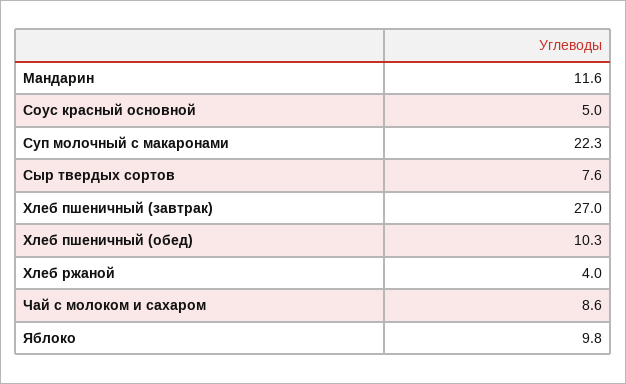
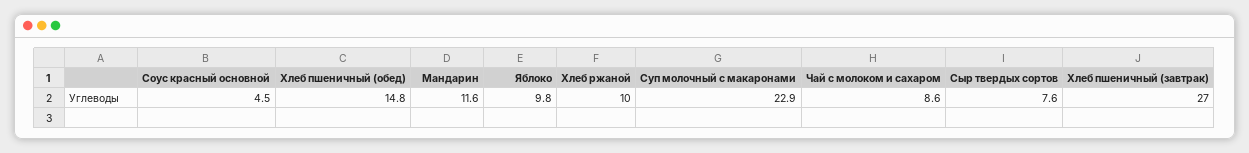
Соус красный основной: 5 -> 4.5
Суп молочный с макаронами: 22.3 -> 22.9
Хлеб пшеничный (обед): 10.3 -> 14.8
Хлеб ржаной: 4 -> 10

